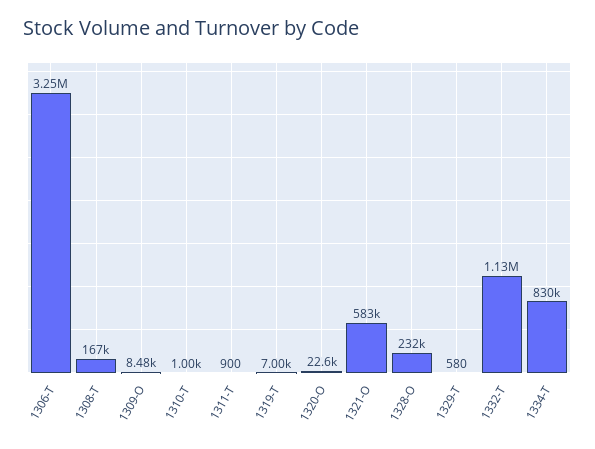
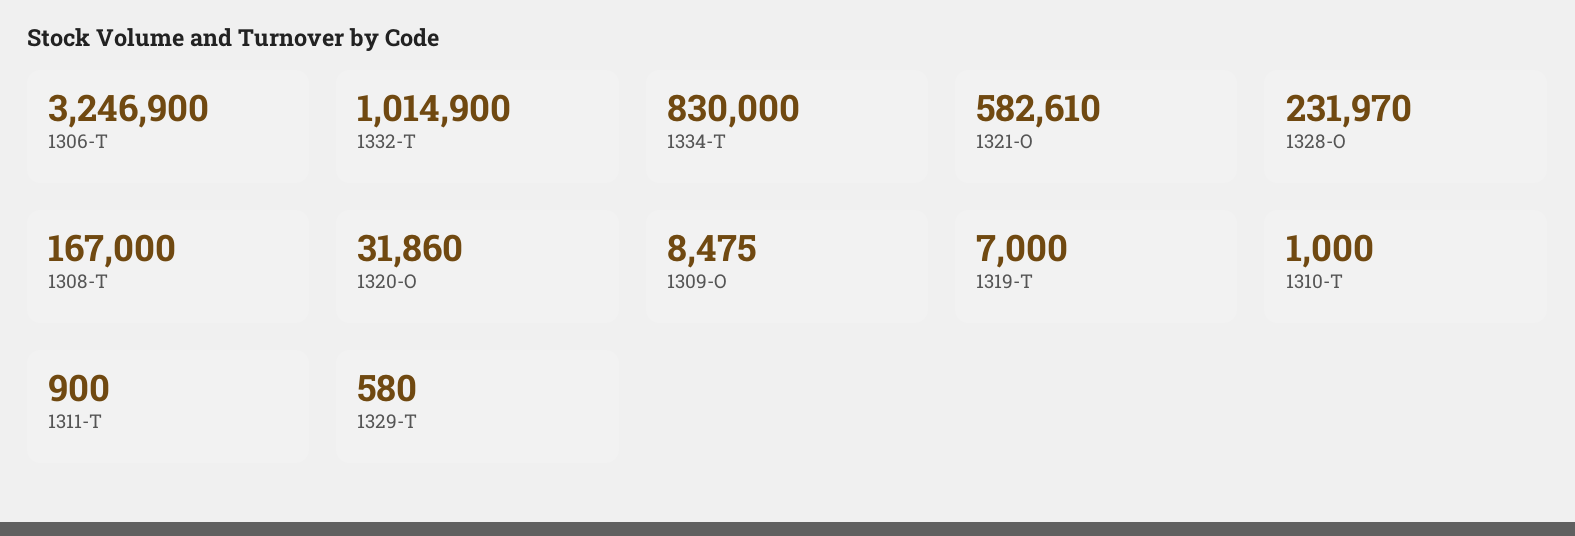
1320-O: 22600 -> 31860
1332-T: 1130000 -> 1014900

